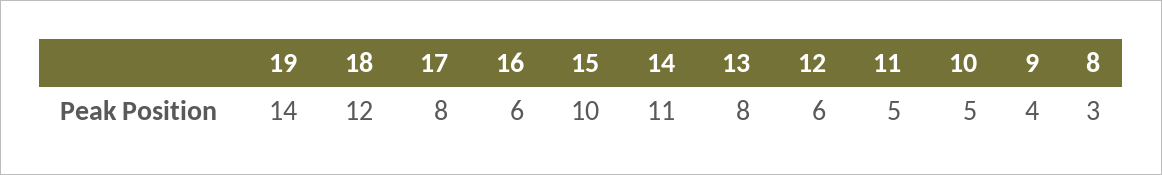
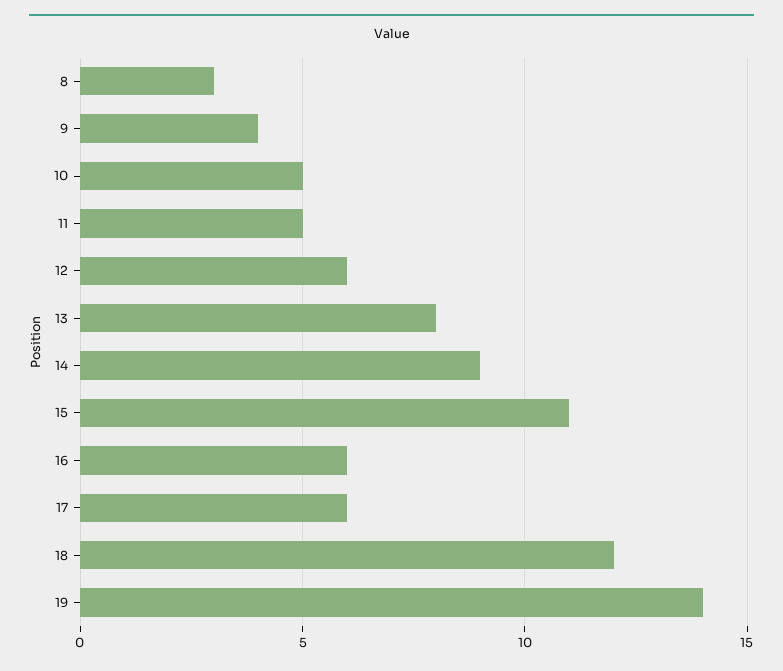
17: 8 -> 6
15: 10 -> 11
14: 11 -> 9

